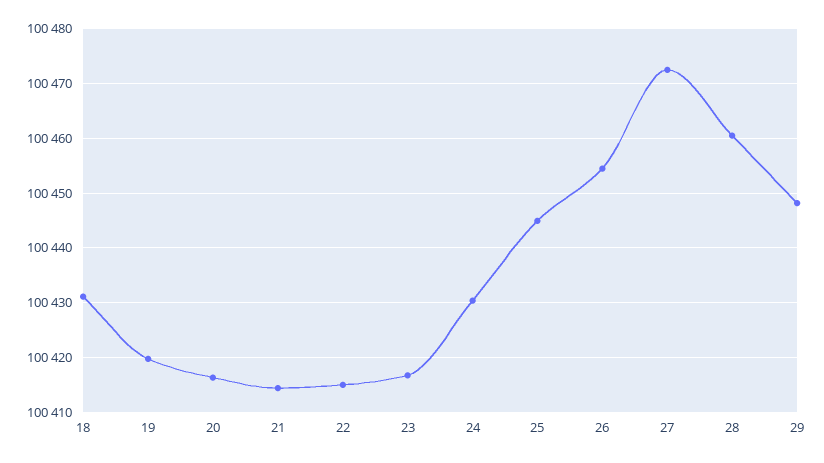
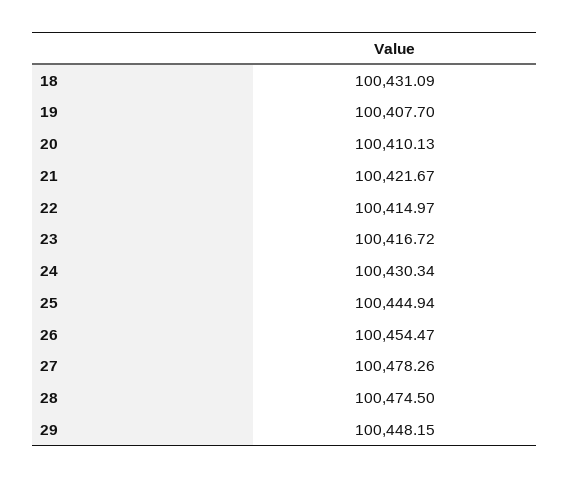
19: 100420 -> 100407.7
20: 100416 -> 100410.13
21: 100414 -> 100421.67
27: 100472 -> 100478.26
28: 100460 -> 100474.5

